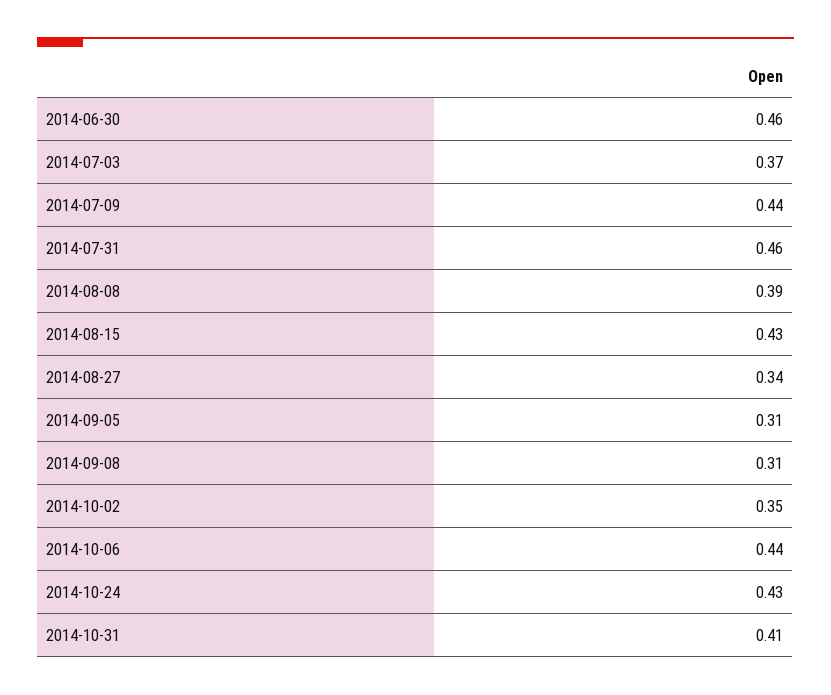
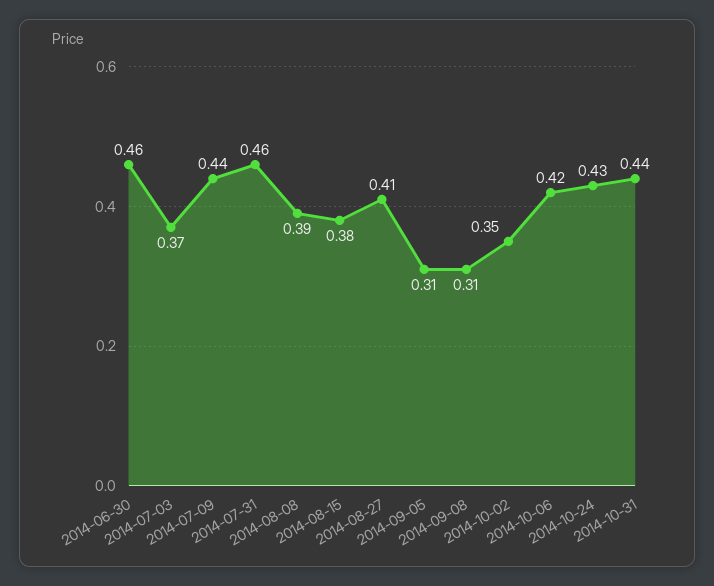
2014-08-15: 0.43 -> 0.38
2014-08-27: 0.34 -> 0.41
2014-10-06: 0.44 -> 0.42
2014-10-31: 0.41 -> 0.44

